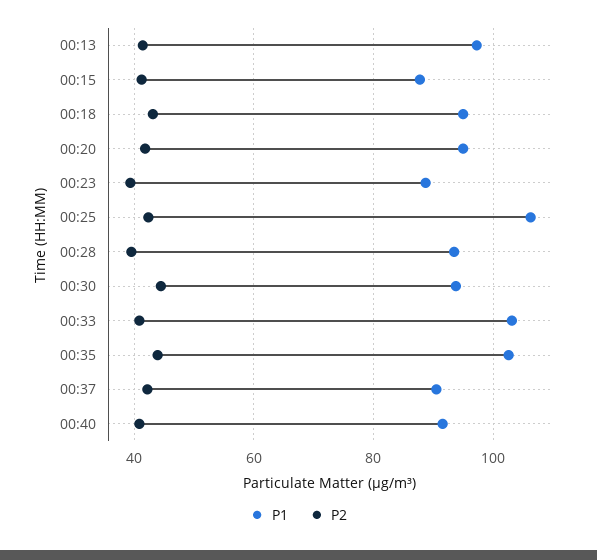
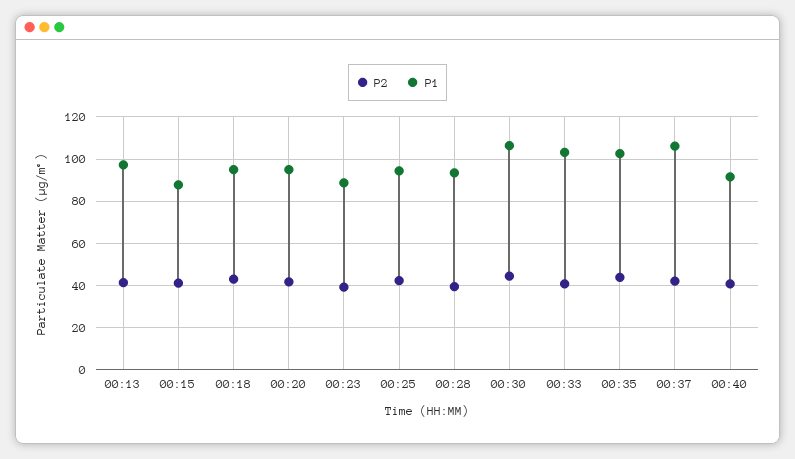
P1, 00:25: 106 -> 95
P1, 00:30: 94 -> 105
P1, 00:37: 90 -> 105

